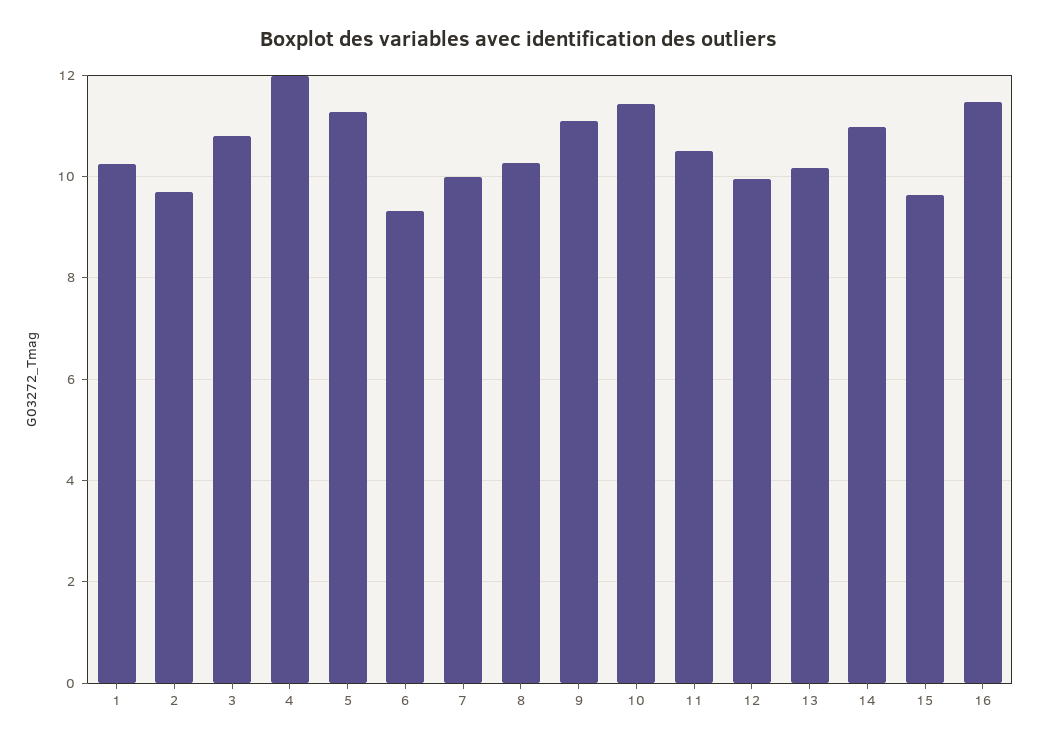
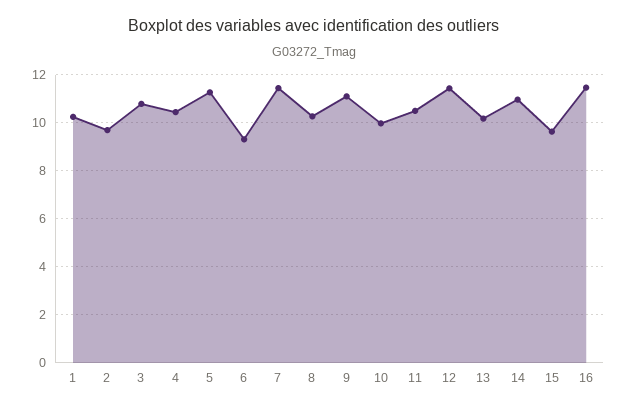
4: 12 -> 10.5
7: 10 -> 11.5
10: 11.4 -> 10
12: 10 -> 11.5

